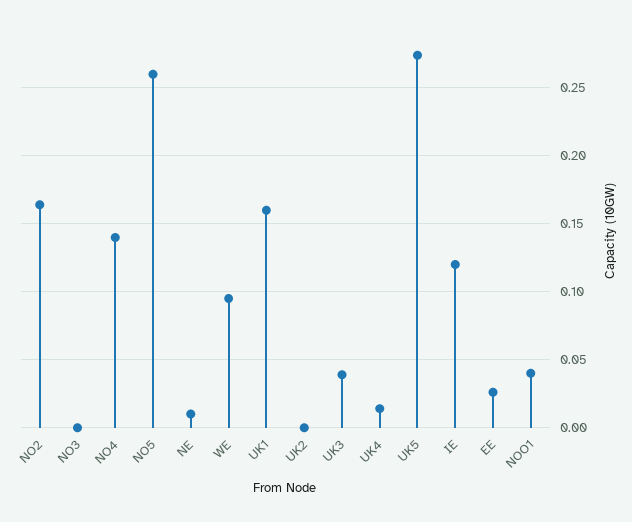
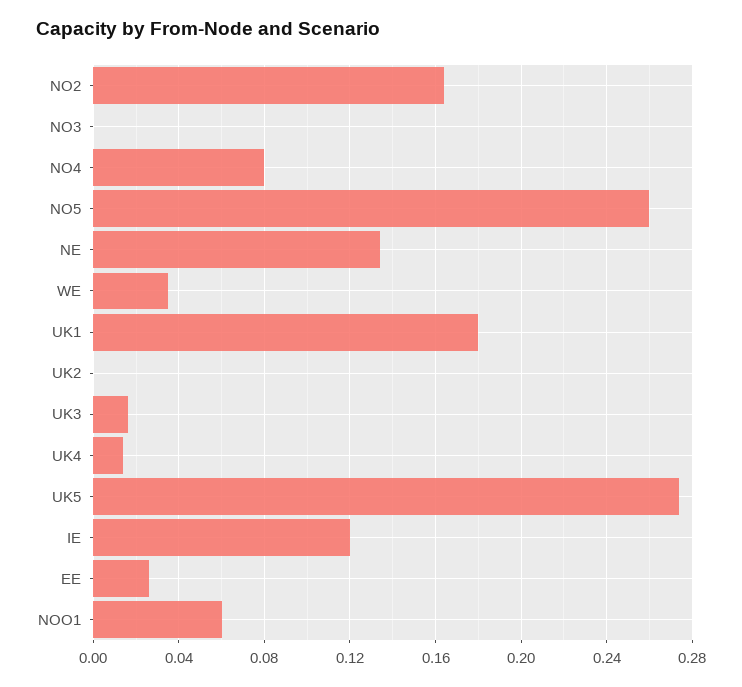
NO4: 0.14 -> 0.08
NE: 0.01 -> 0.135
WE: 0.095 -> 0.035
UK1: 0.16 -> 0.18
UK3: 0.04 -> 0.015
NOO1: 0.04 -> 0.06

